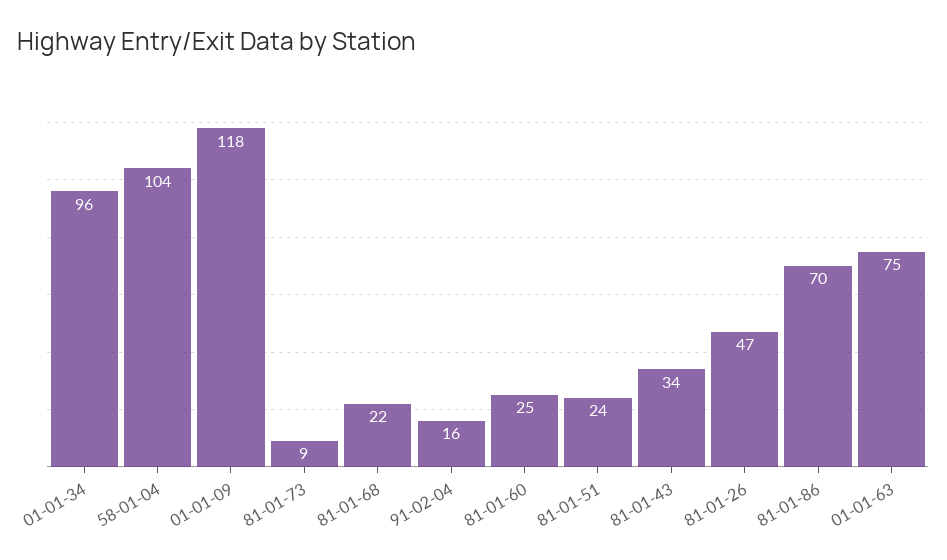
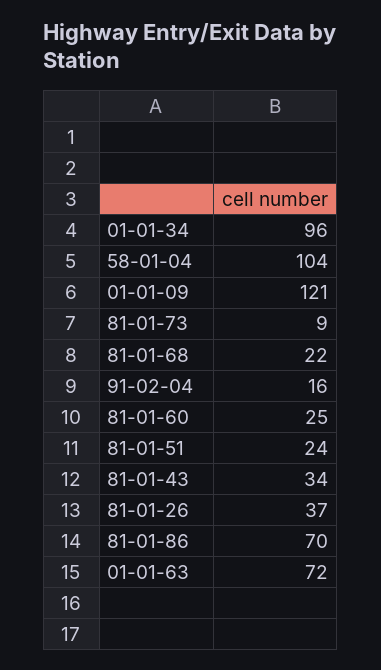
01-01-09: 118 -> 121
81-01-26: 47 -> 37
01-01-63: 75 -> 72

